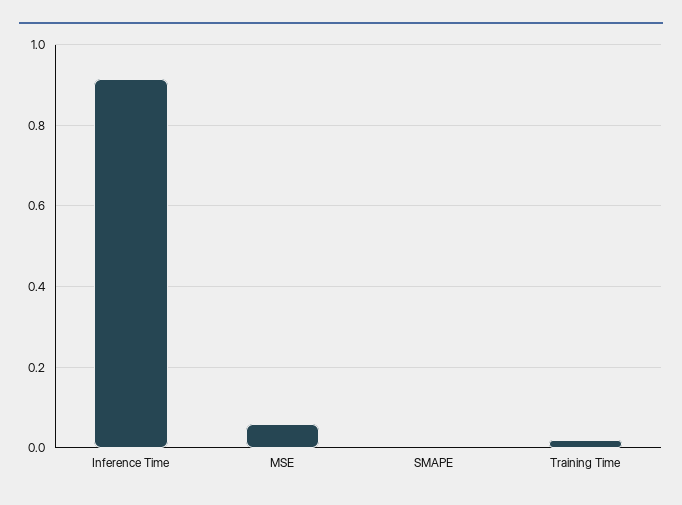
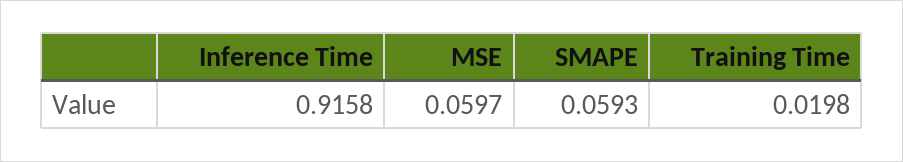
SMAPE: 0 -> 0.0593

